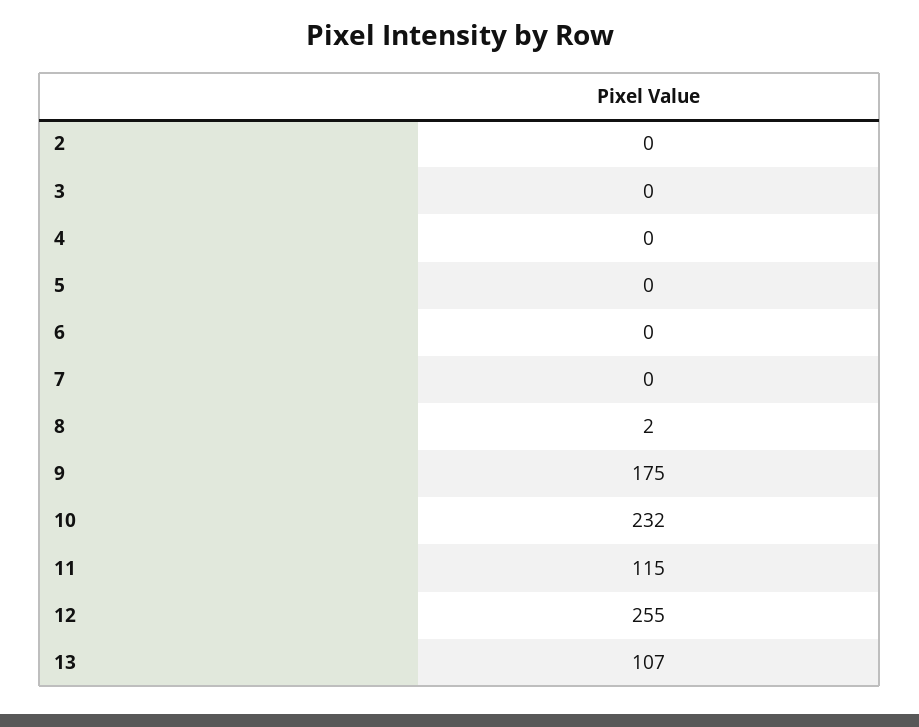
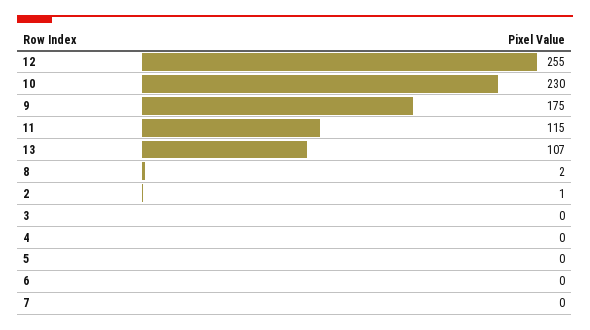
2: 0 -> 1
10: 232 -> 230

